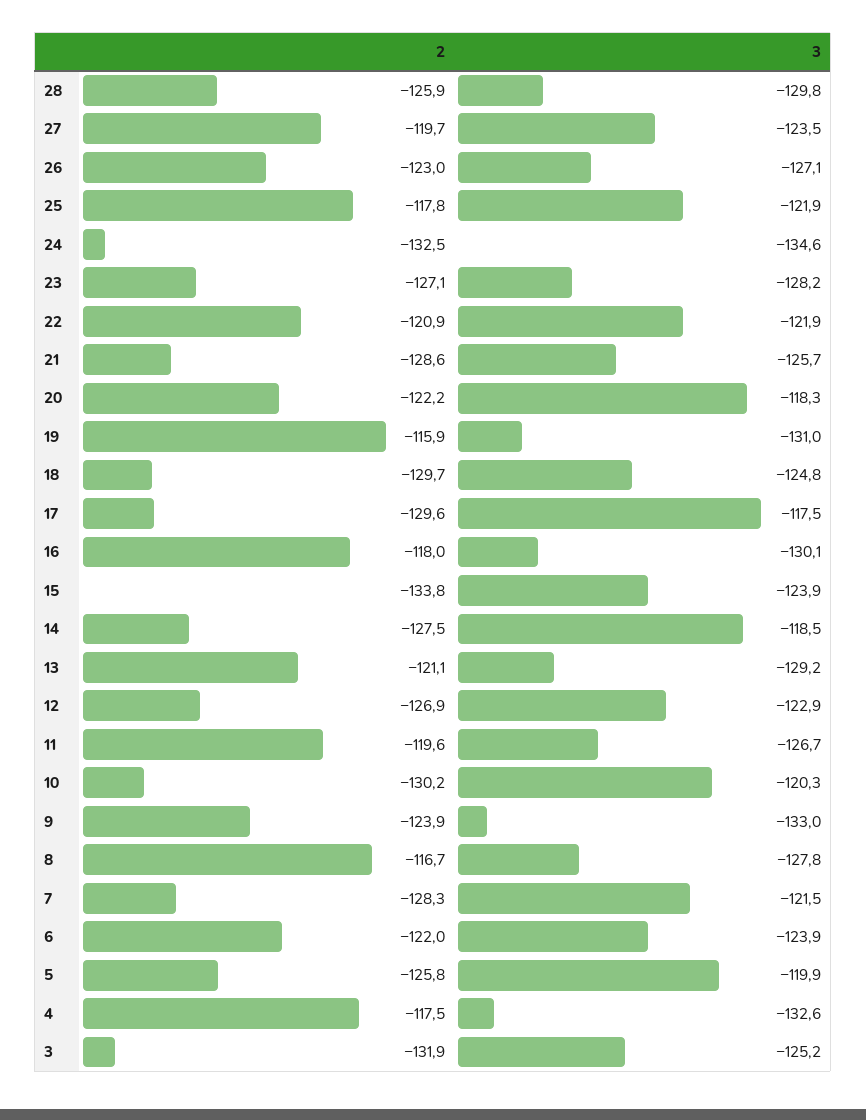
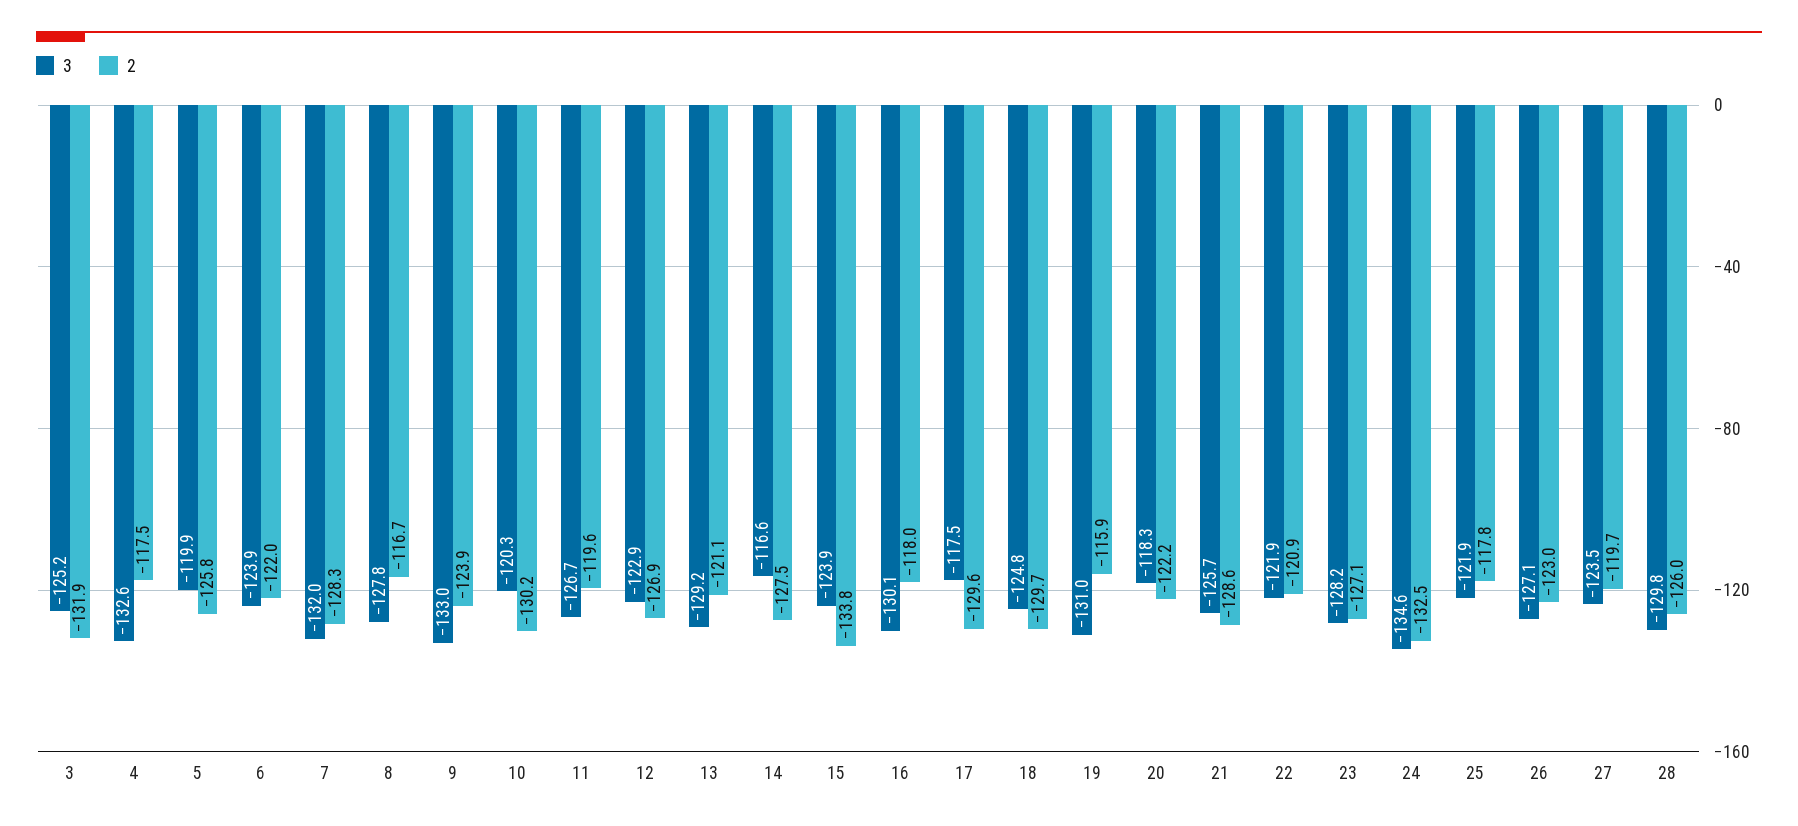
2, 28: -125.9 -> -126
3, 14: -118.5 -> -116.6
3, 7: -121.5 -> -132

